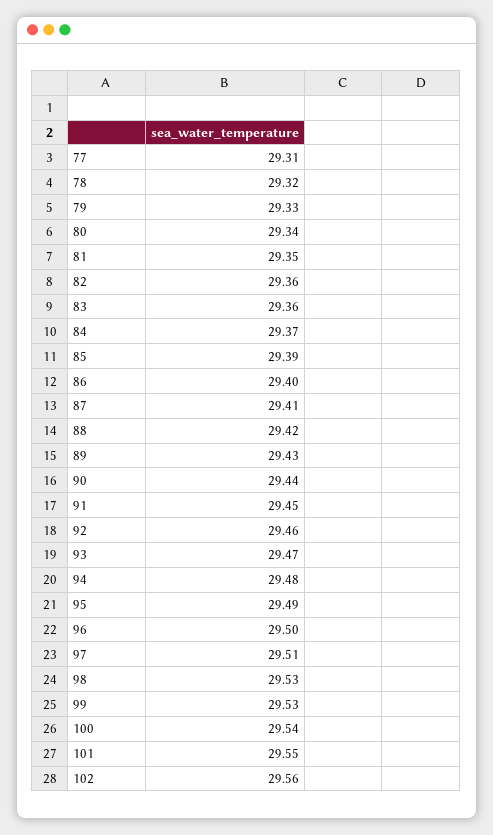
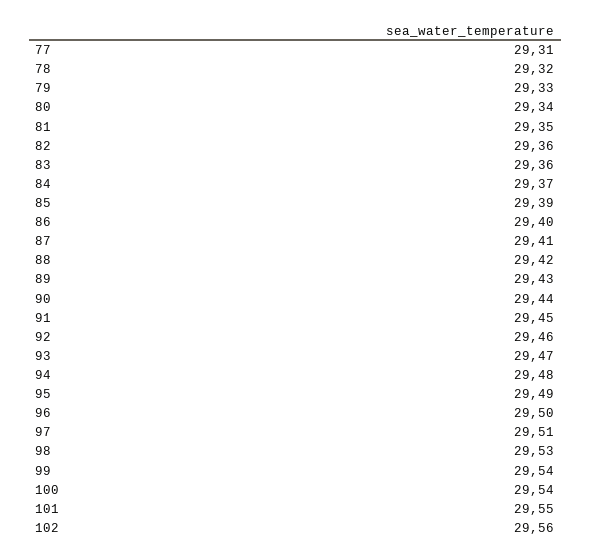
99: 29.53 -> 29.54

